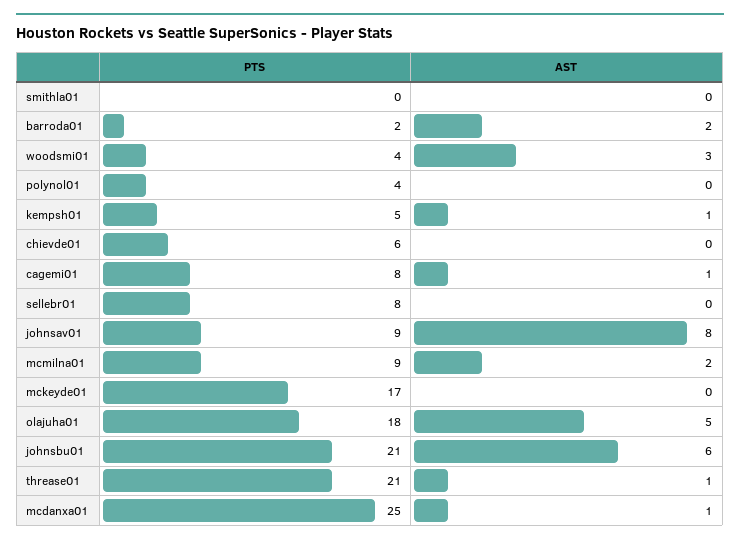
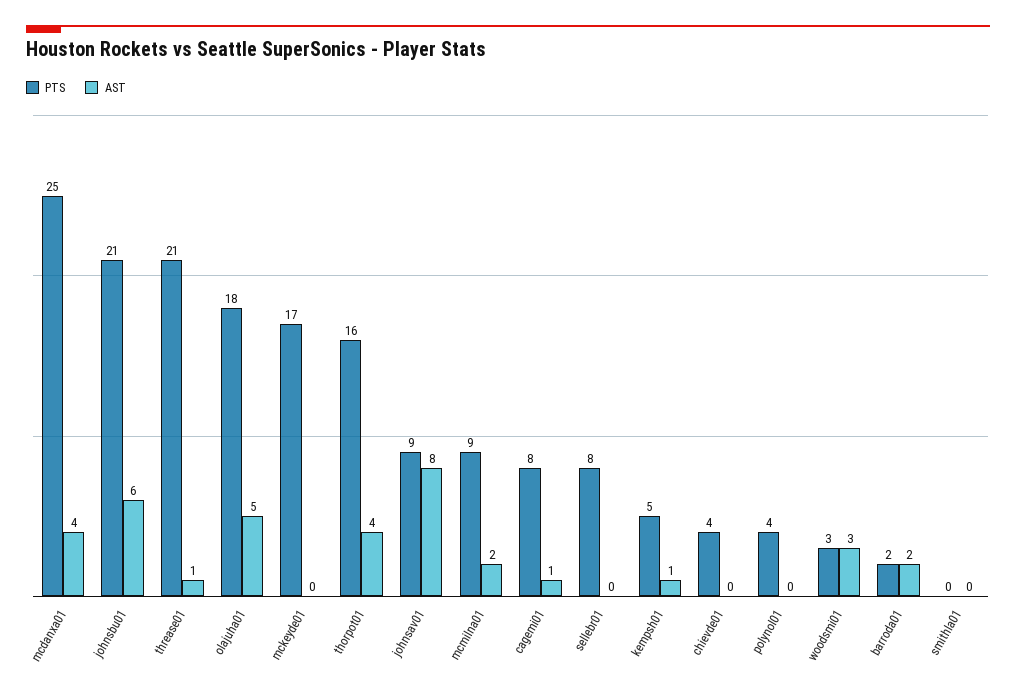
PTS, woodsmi01: 4 -> 3
PTS, chievde01: 6 -> 4
AST, mcdanxa01: 1 -> 4
PTS, thorpot01: none -> 16
AST, thorpot01: none -> 4

